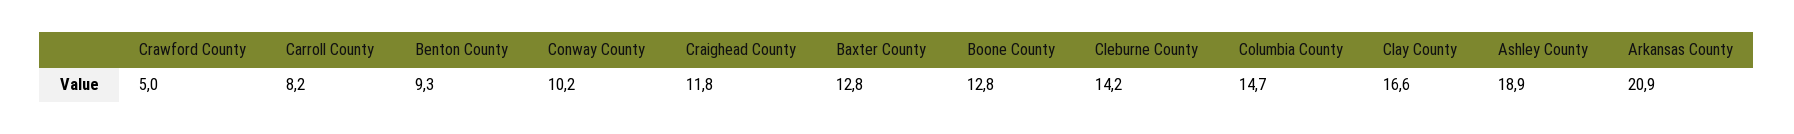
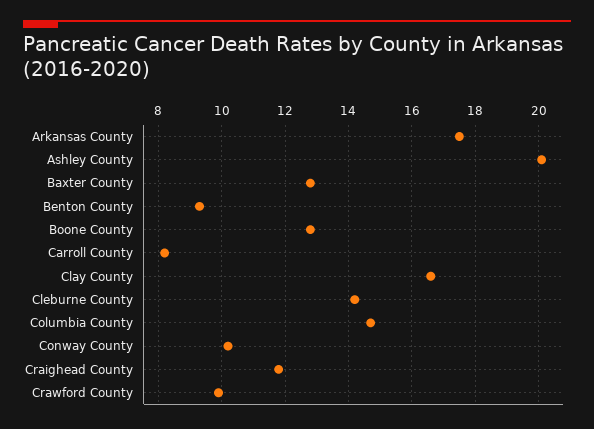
Crawford County: 5 -> 10
Ashley County: 18.9 -> 20
Arkansas County: 20.9 -> 17.5

